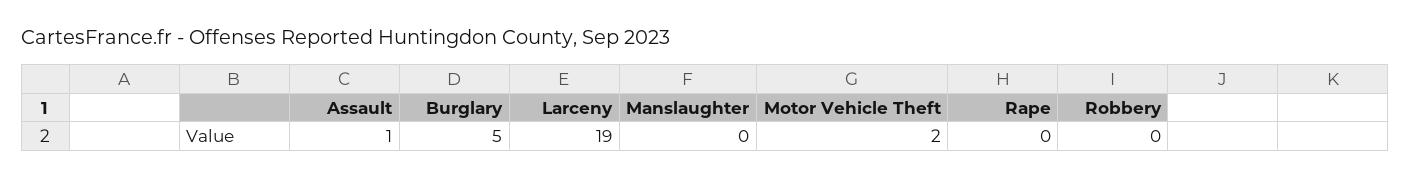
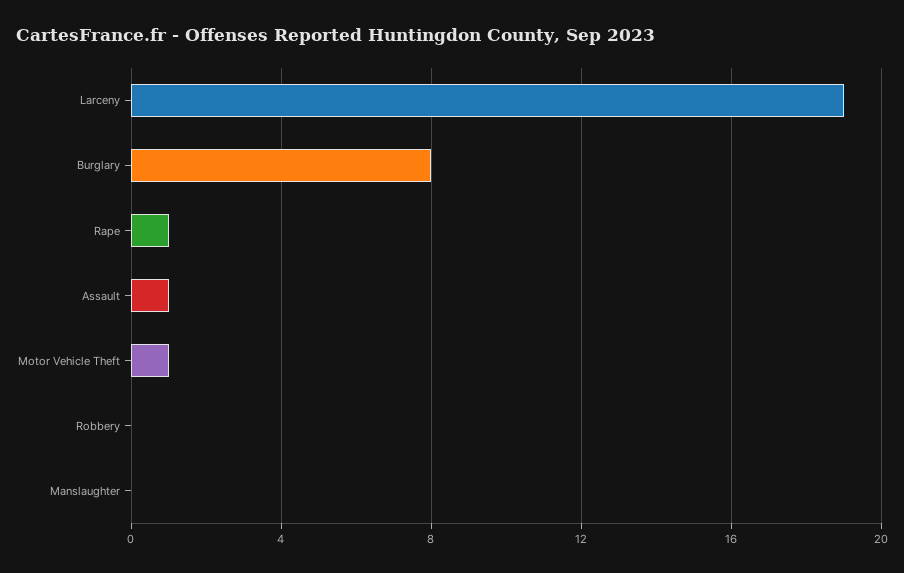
Burglary: 5 -> 8
Motor Vehicle Theft: 2 -> 1
Rape: 0 -> 1

